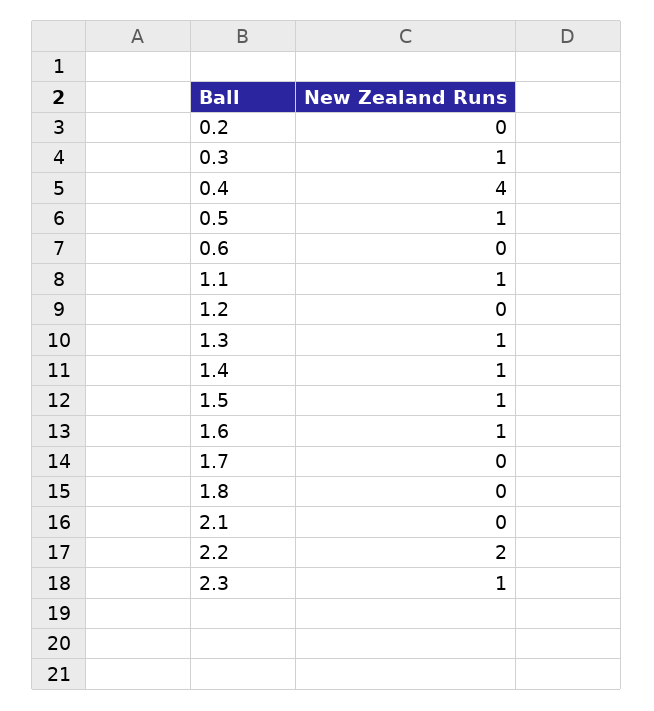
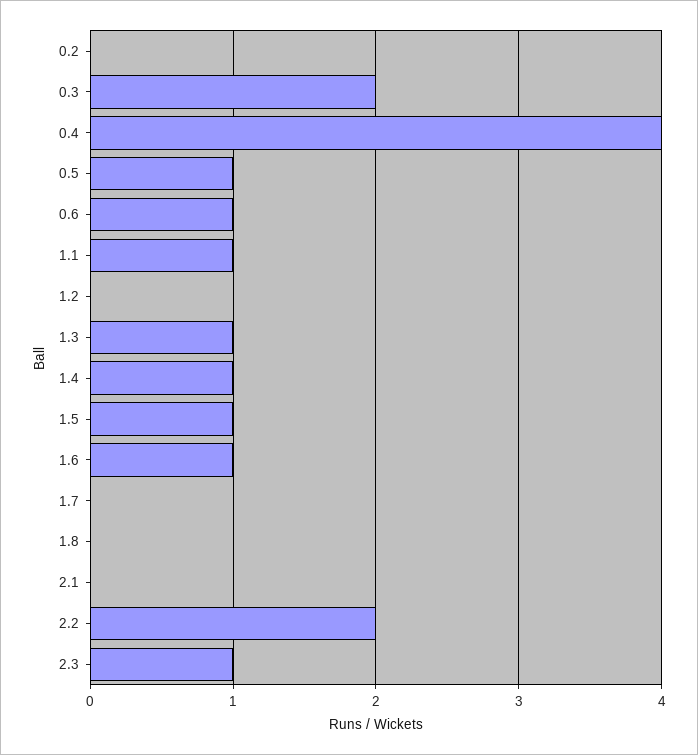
0.3: 1 -> 2
0.6: 0 -> 1

